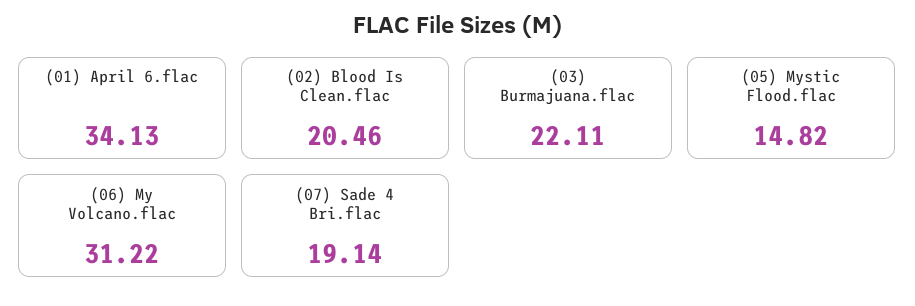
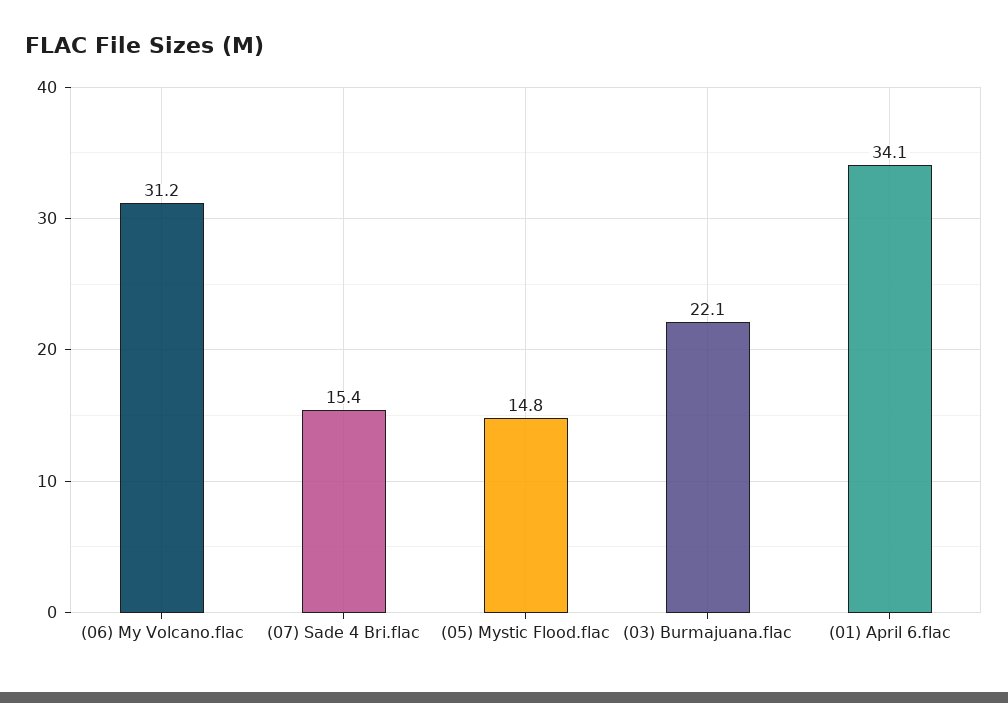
(02) Blood Is Clean.flac: 20.46 -> none
(07) Sade 4 Bri.flac: 19.14 -> 15.4

